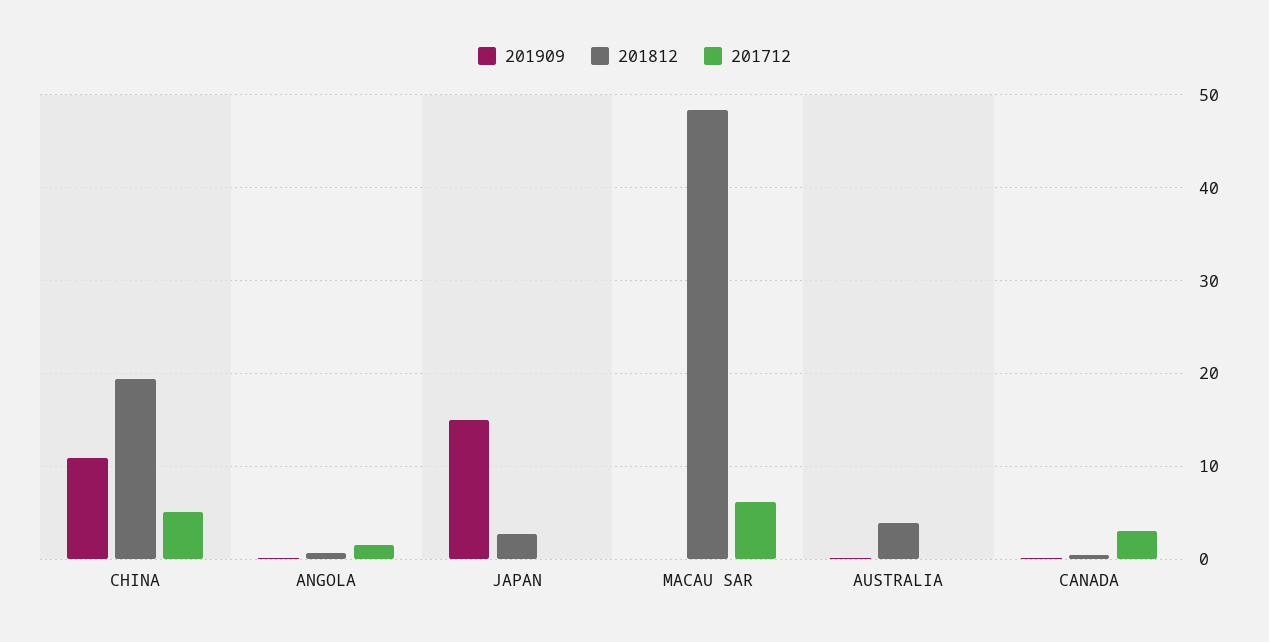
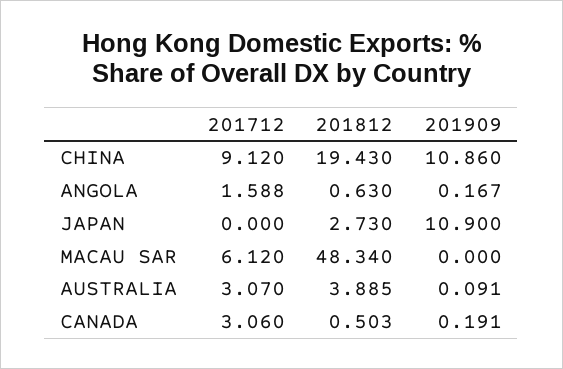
201712, CHINA: 5 -> 9.12
201909, JAPAN: 15 -> 10.9
201712, AUSTRALIA: 0 -> 3.07

